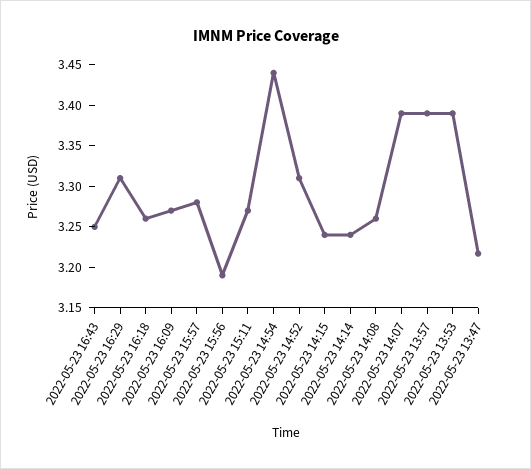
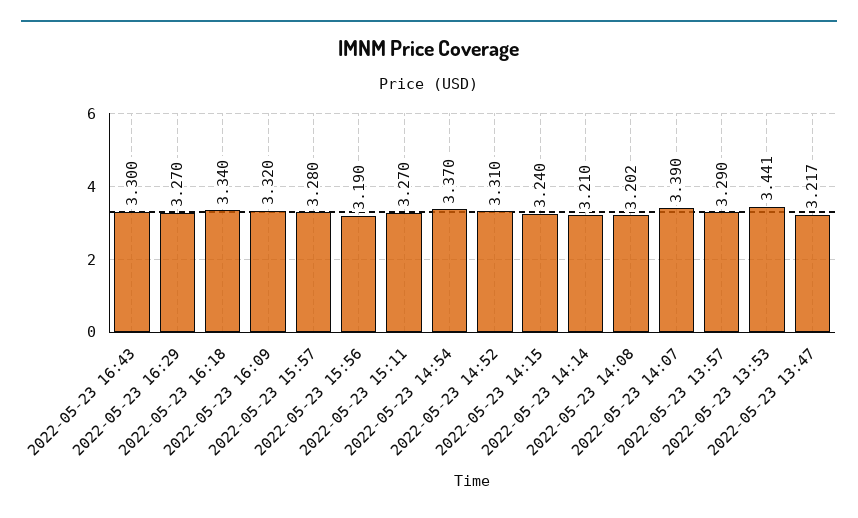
2022-05-23 16:43: 3.25 -> 3.3
2022-05-23 16:29: 3.31 -> 3.27
2022-05-23 16:18: 3.26 -> 3.34
2022-05-23 16:09: 3.27 -> 3.32
2022-05-23 14:54: 3.44 -> 3.37
2022-05-23 14:14: 3.24 -> 3.21
2022-05-23 14:08: 3.26 -> 3.202
2022-05-23 13:57: 3.39 -> 3.29
2022-05-23 13:53: 3.39 -> 3.441

